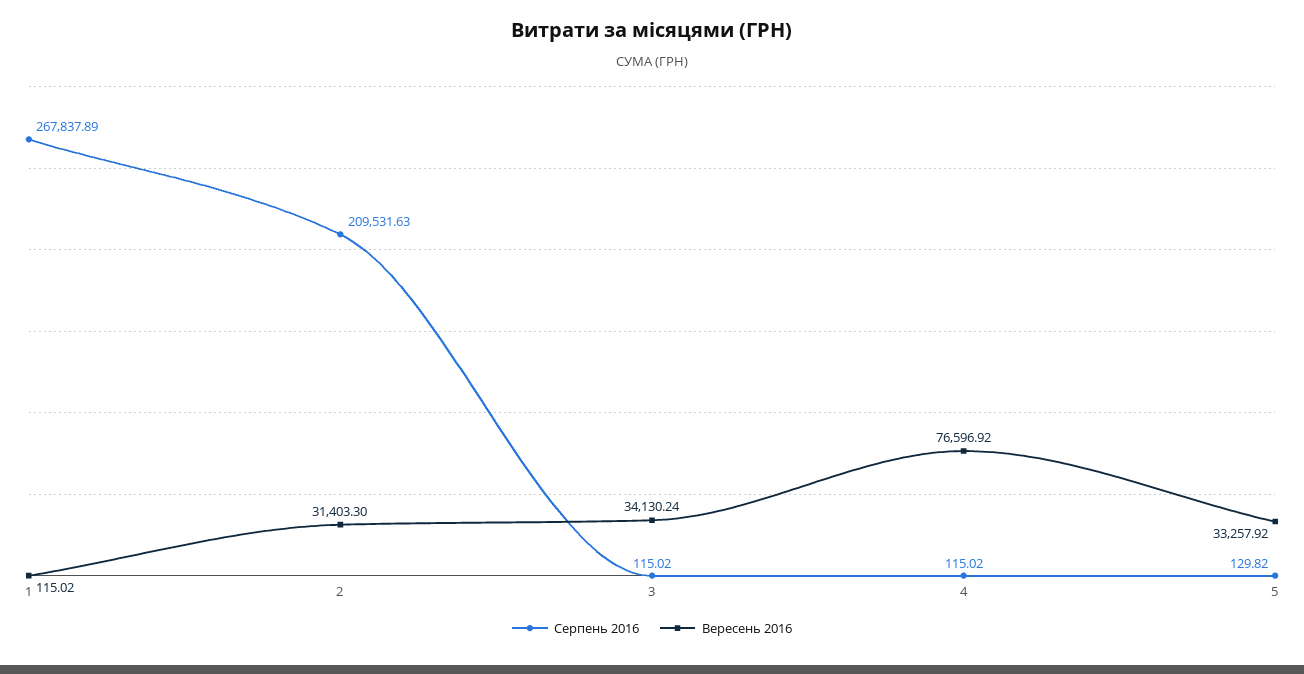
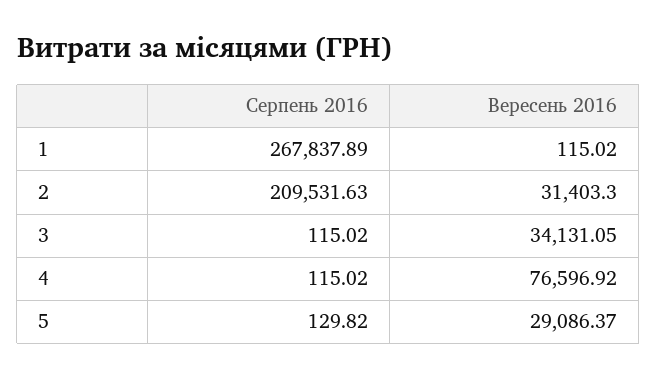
Вересень 2016, 3: 34130.24 -> 34131.05
Вересень 2016, 5: 33257.92 -> 29086.37

